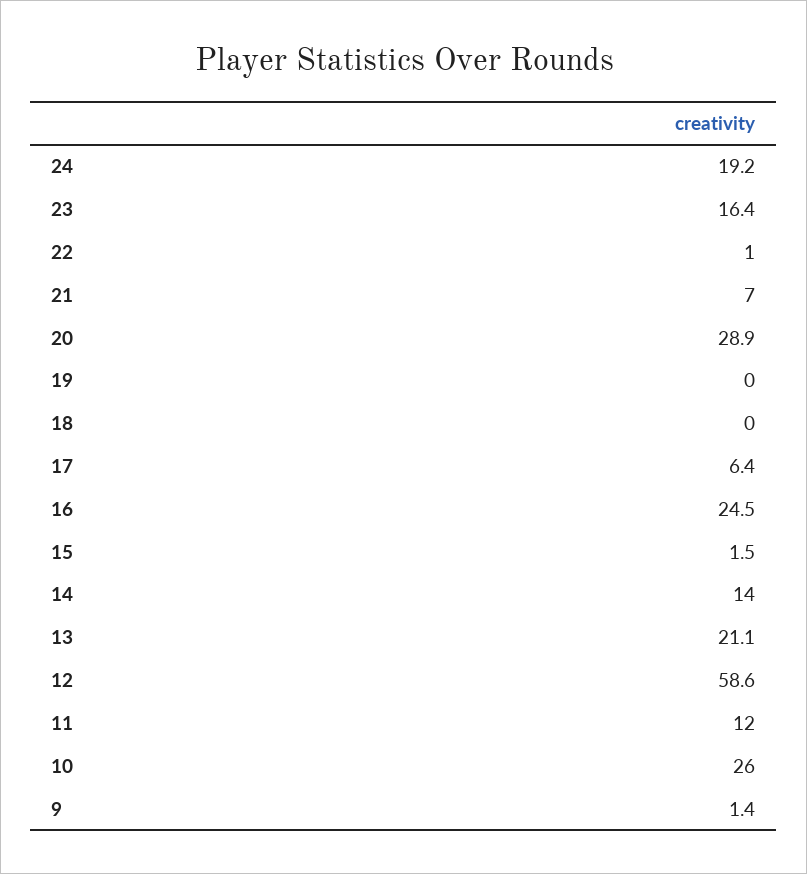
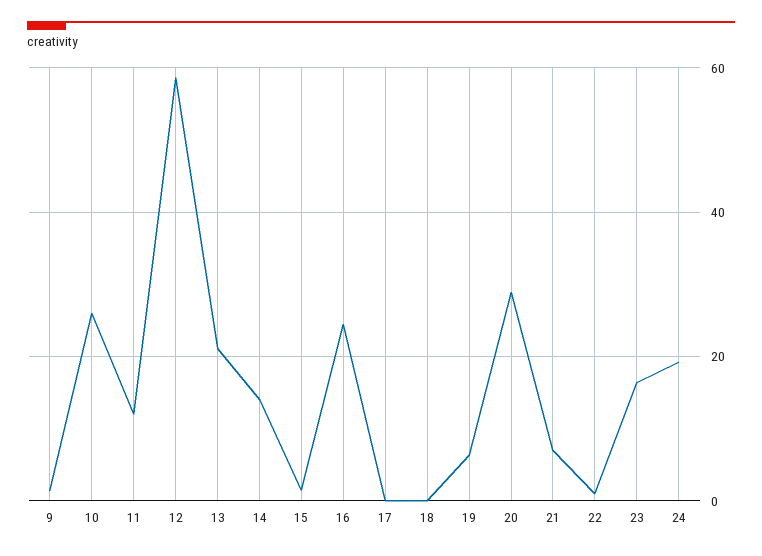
19: 0 -> 6
17: 6.4 -> 0

